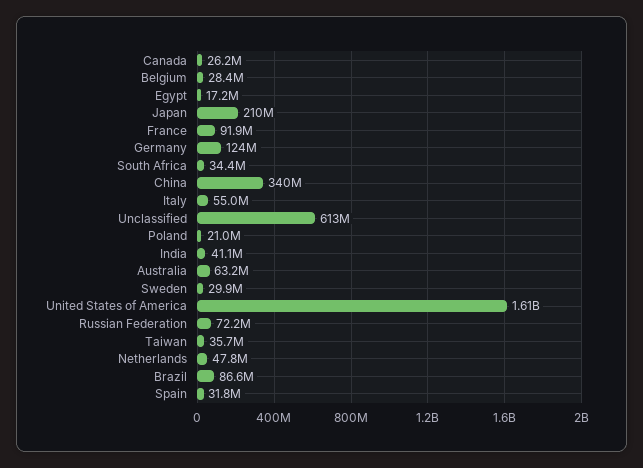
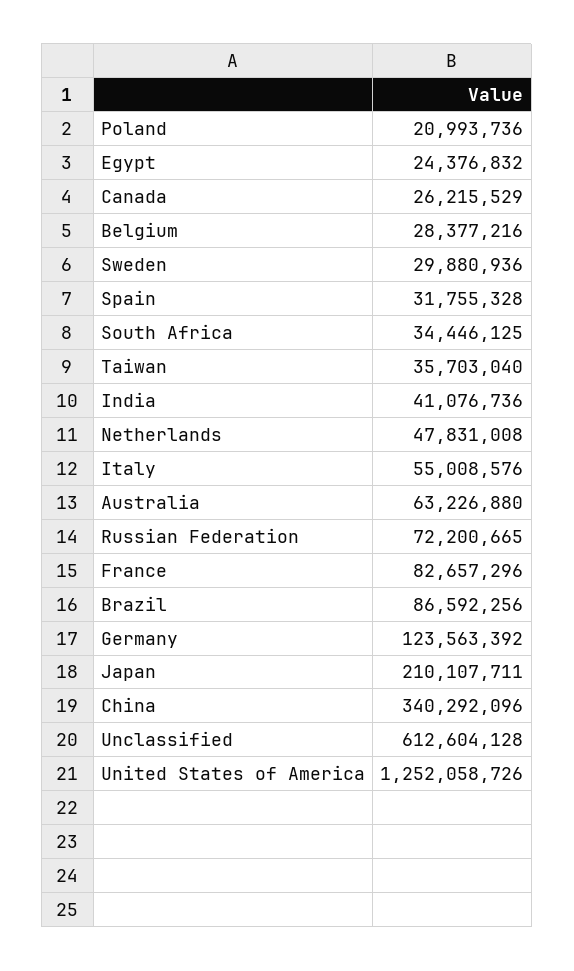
Egypt: 17200000 -> 24376832
France: 91900000 -> 82657296
United States of America: 1610000000 -> 1252058726

